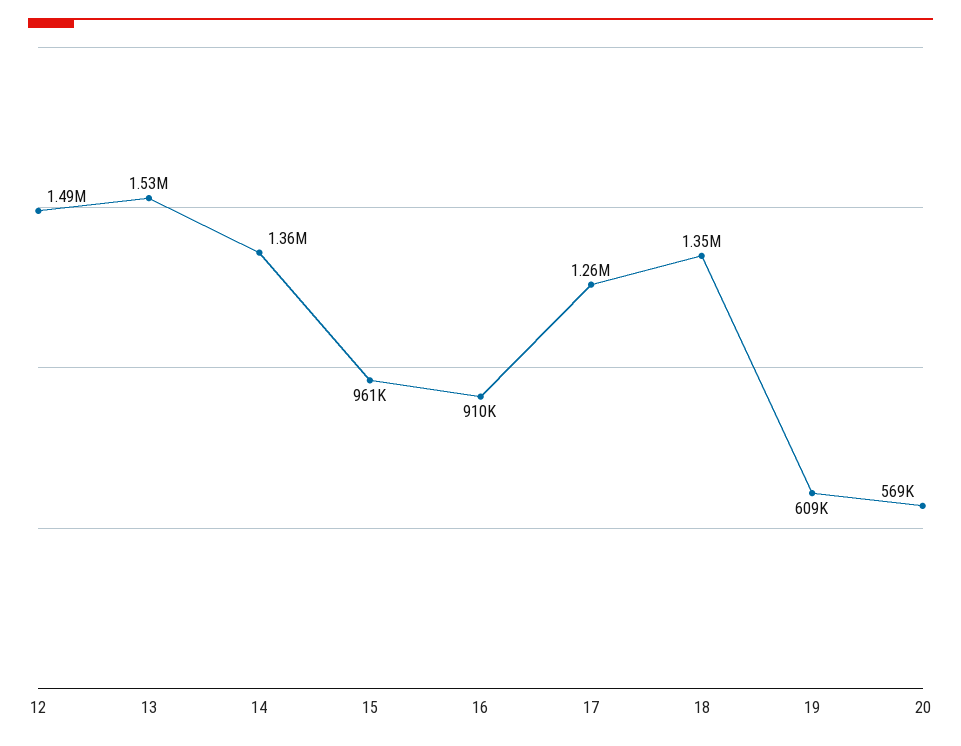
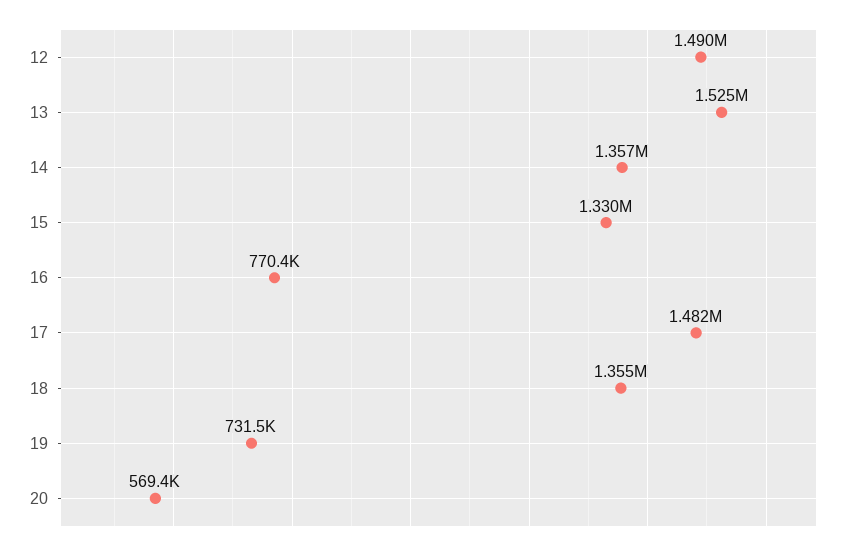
15: 961000 -> 1330000
16: 910000 -> 770400
17: 1260000 -> 1482000
19: 609000 -> 731500

